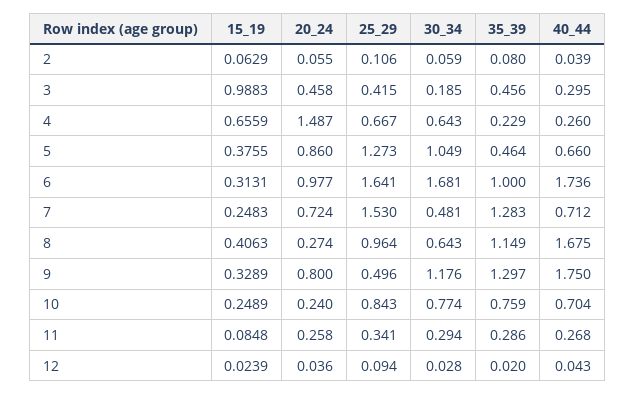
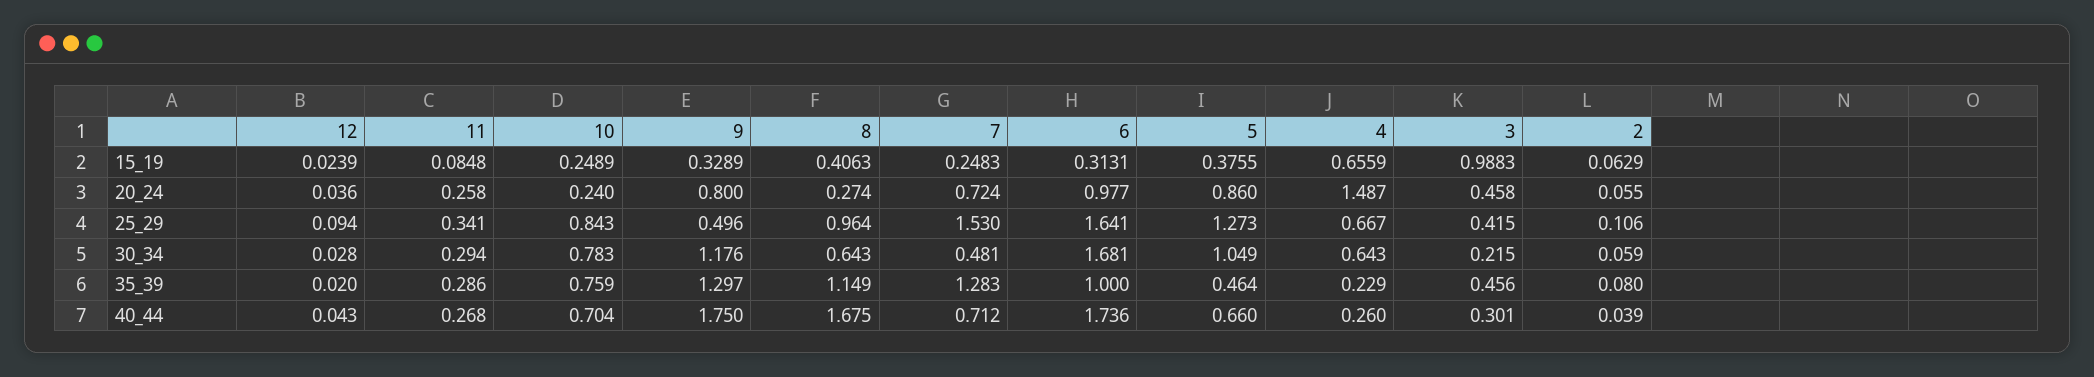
30_34, 3: 0.185 -> 0.215
40_44, 3: 0.295 -> 0.301
30_34, 10: 0.774 -> 0.783

